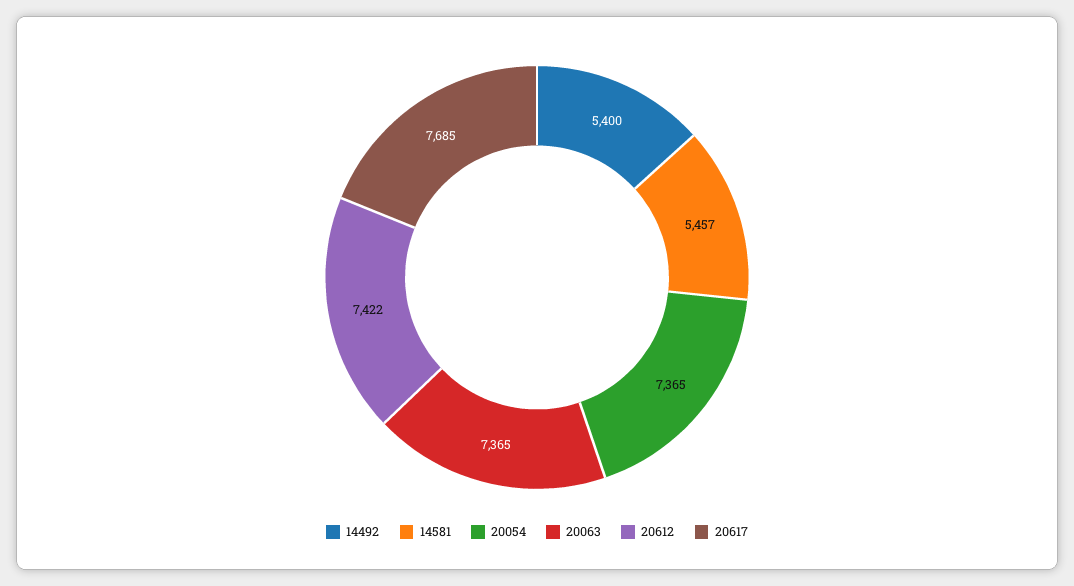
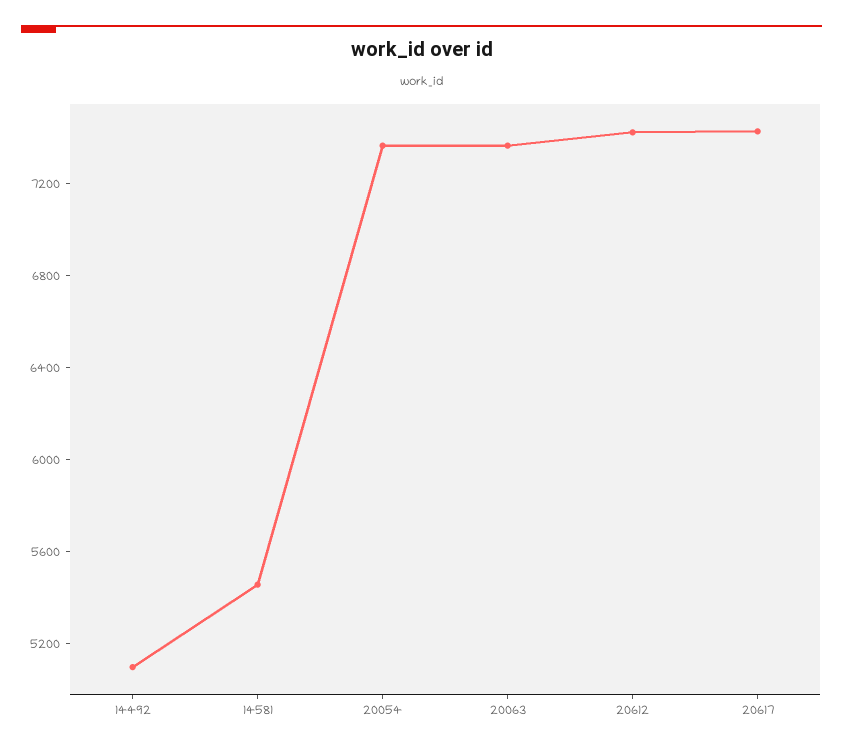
14492: 5400 -> 5100
20617: 7685 -> 7400

